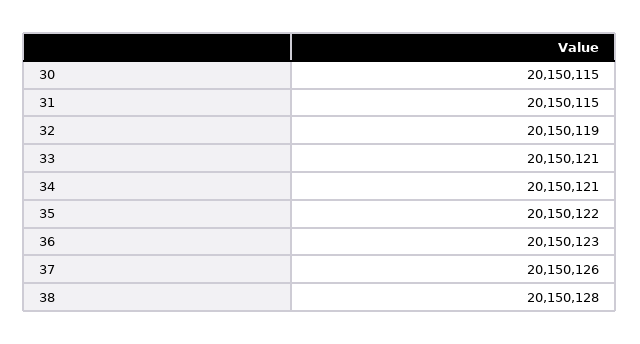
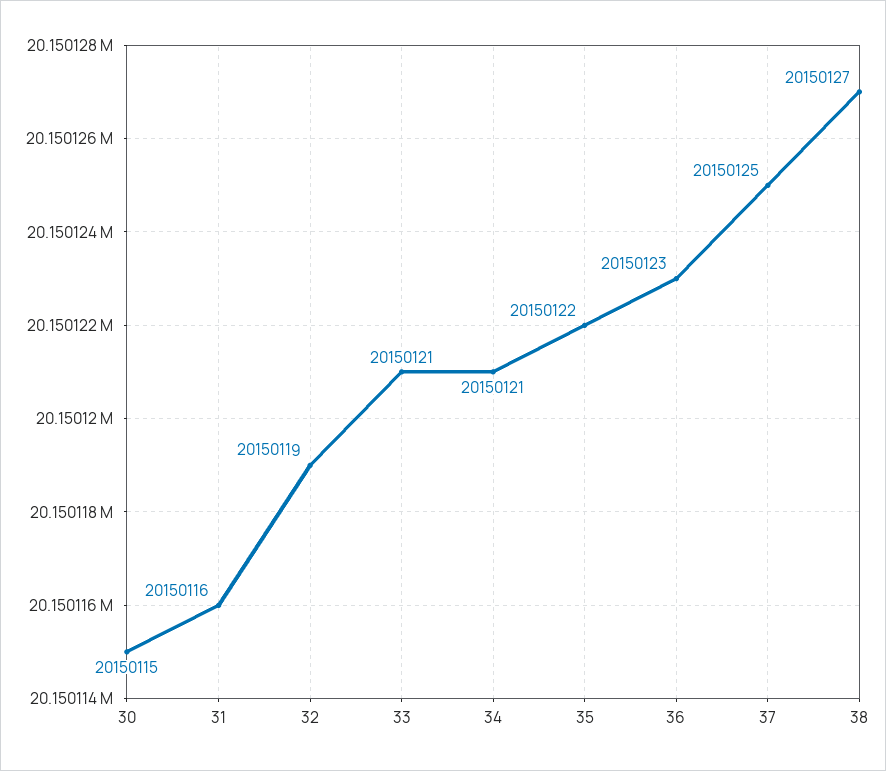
31: 20150115 -> 20150116
37: 20150126 -> 20150125
38: 20150128 -> 20150127

